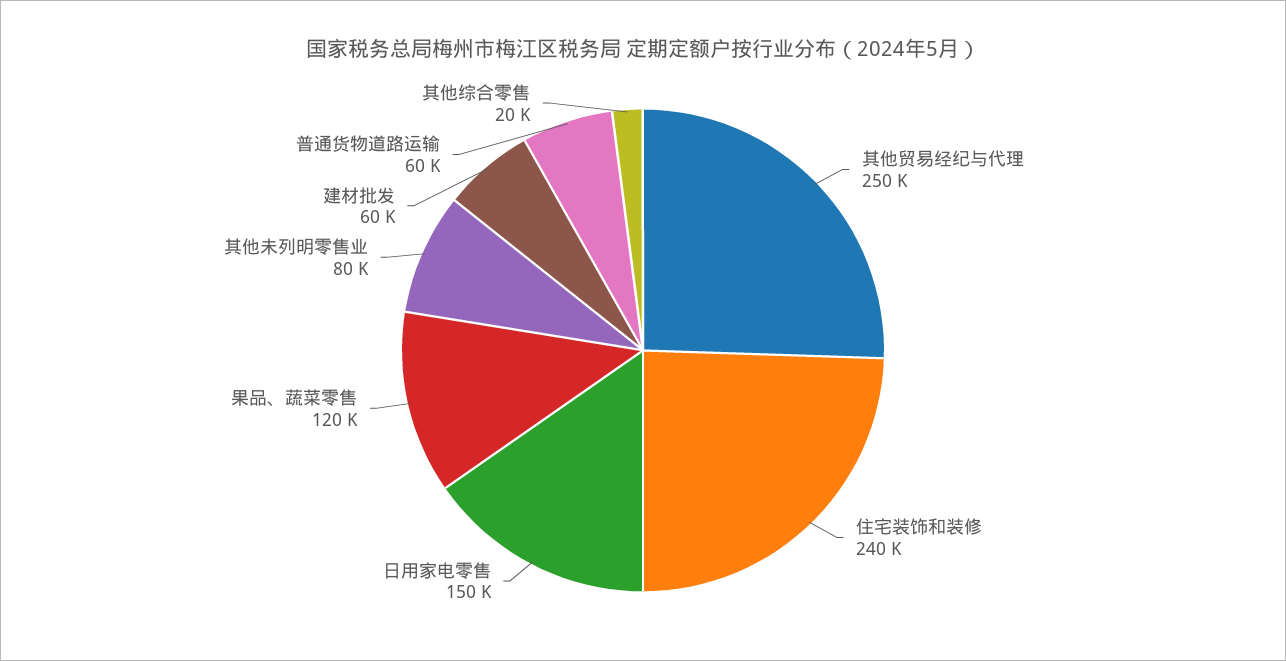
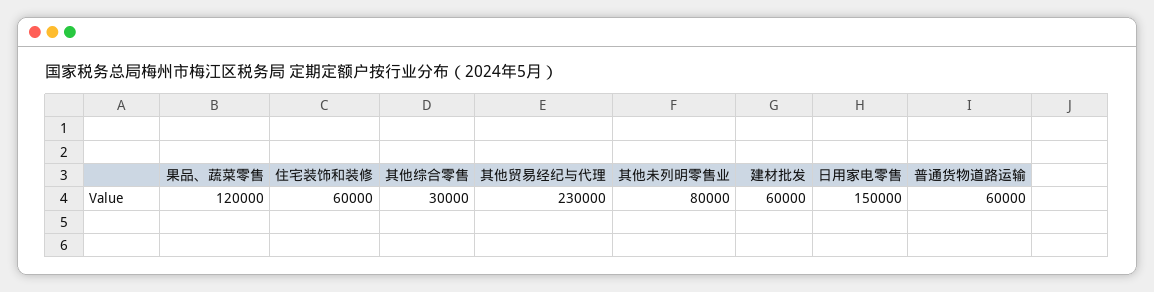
其他贸易经纪与代理: 250000 -> 230000
住宅装饰和装修: 240000 -> 60000
其他综合零售: 20000 -> 30000

